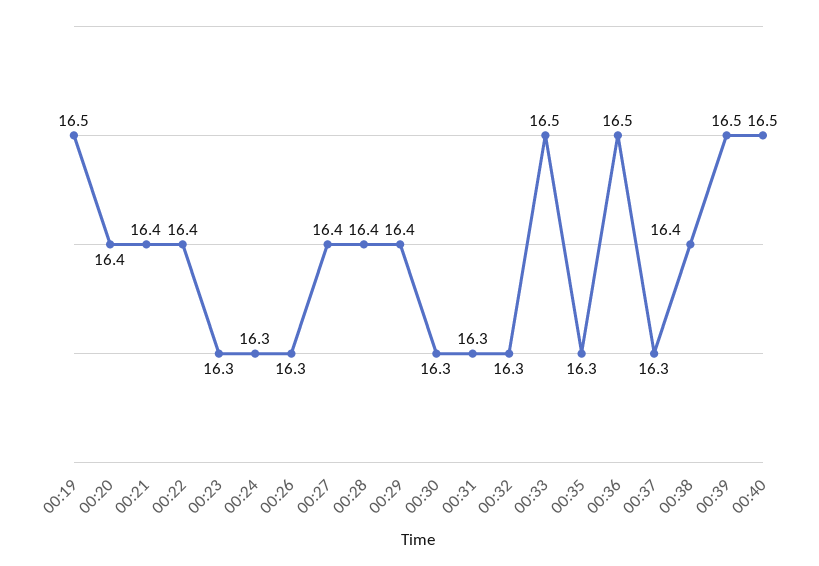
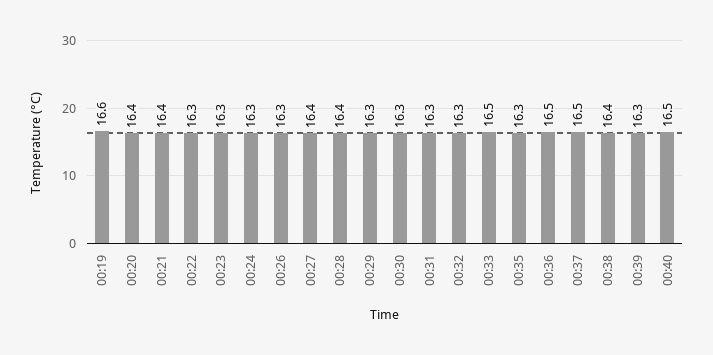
00:19: 16.5 -> 16.6
00:22: 16.4 -> 16.3
00:29: 16.4 -> 16.3
00:37: 16.3 -> 16.5
00:39: 16.5 -> 16.3

